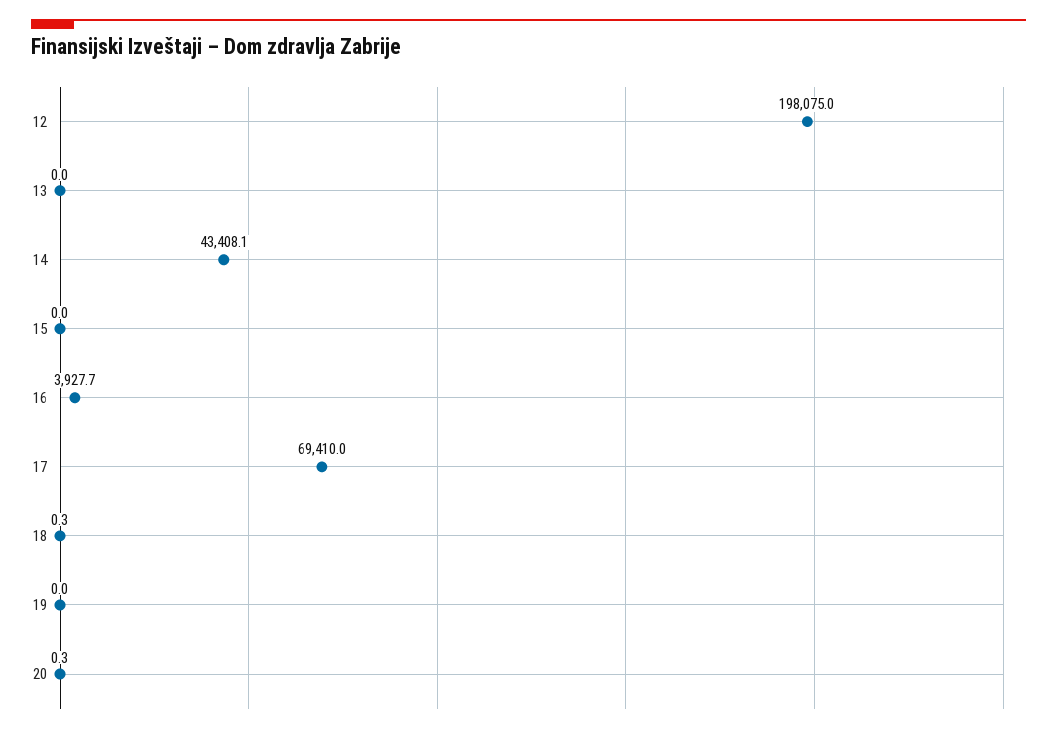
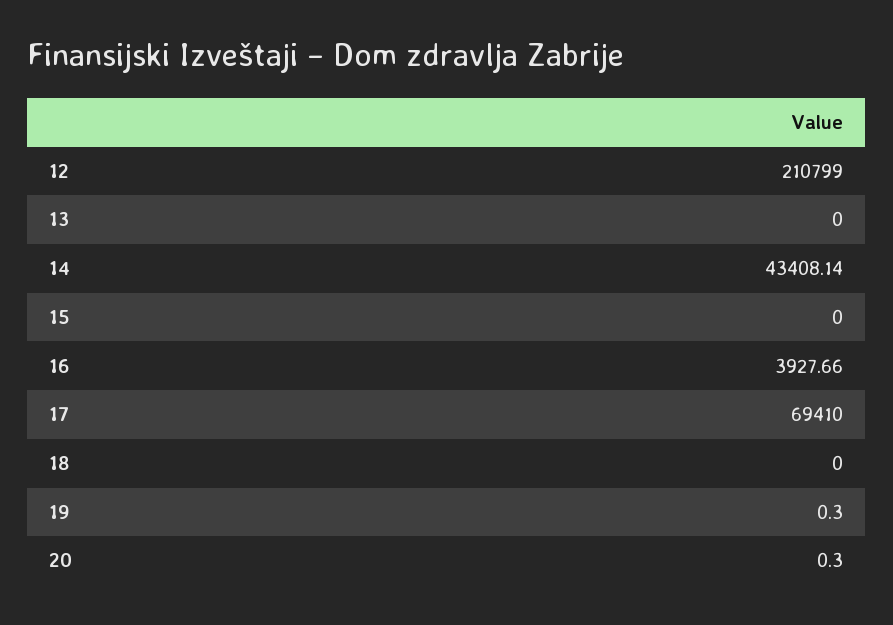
12: 198075 -> 210799
18: 0.3 -> 0
19: 0 -> 0.3

